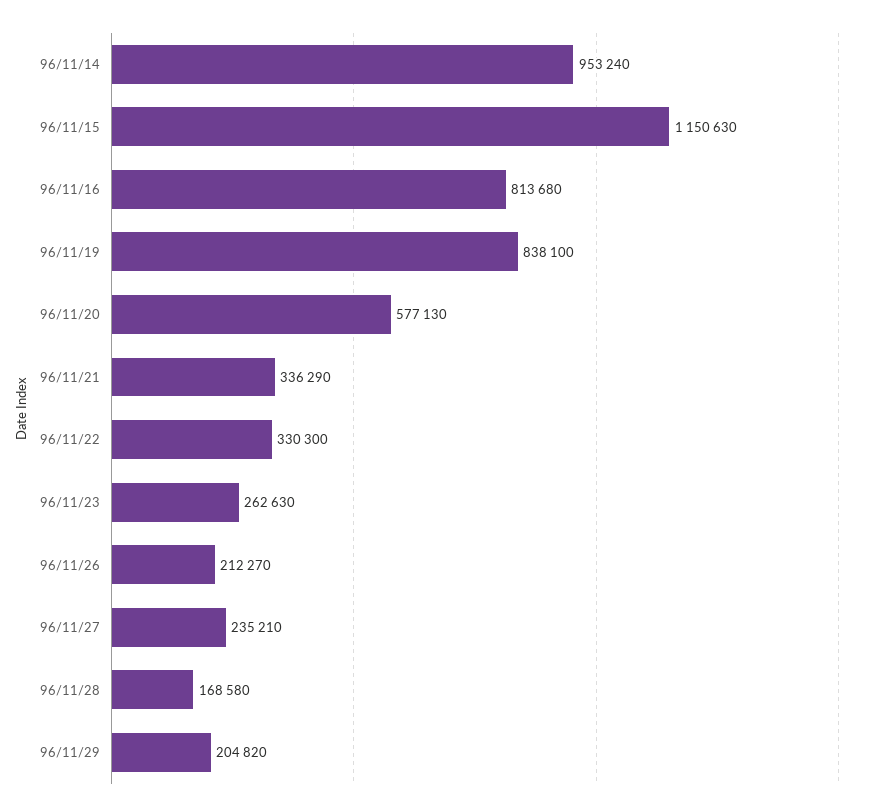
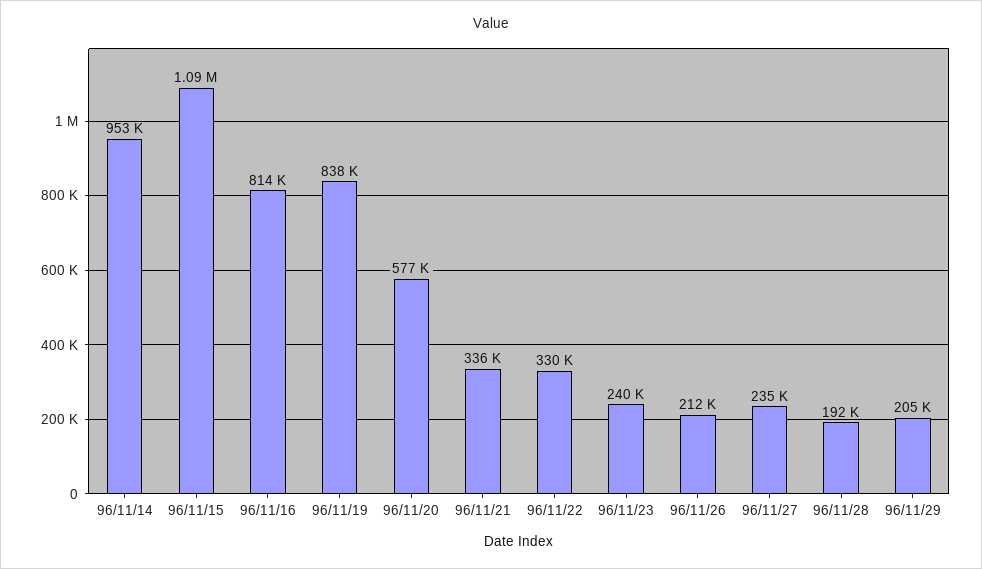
96/11/15: 1150630 -> 1090000
96/11/23: 262630 -> 240000
96/11/28: 168580 -> 192000

